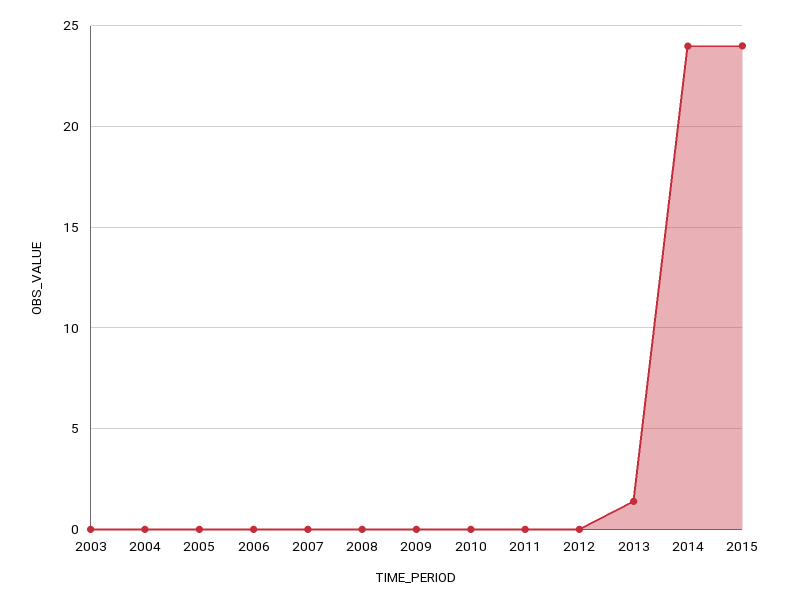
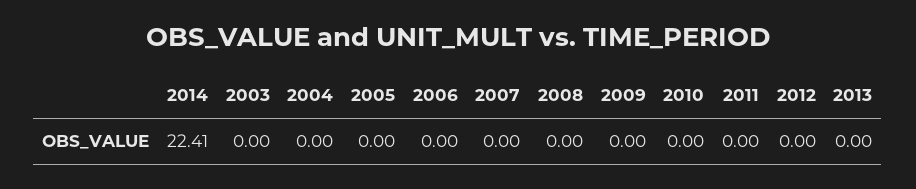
2013: 1.5 -> 0
2014: 24 -> 22.41
2015: 24 -> none

